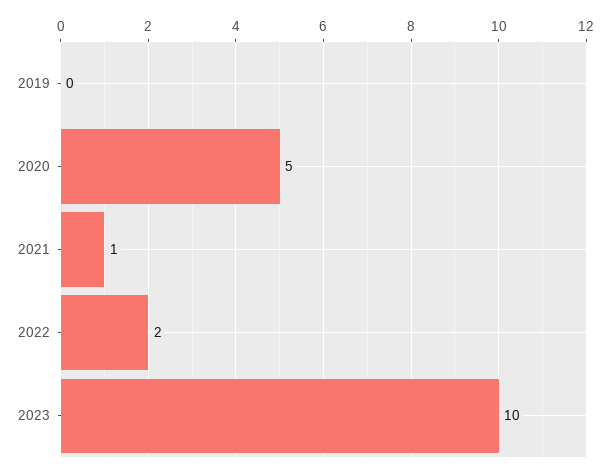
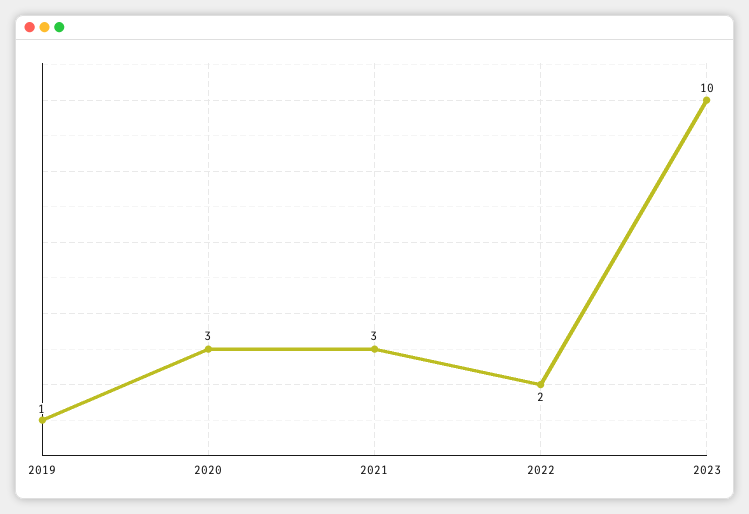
2019: 0 -> 1
2020: 5 -> 3
2021: 1 -> 3

